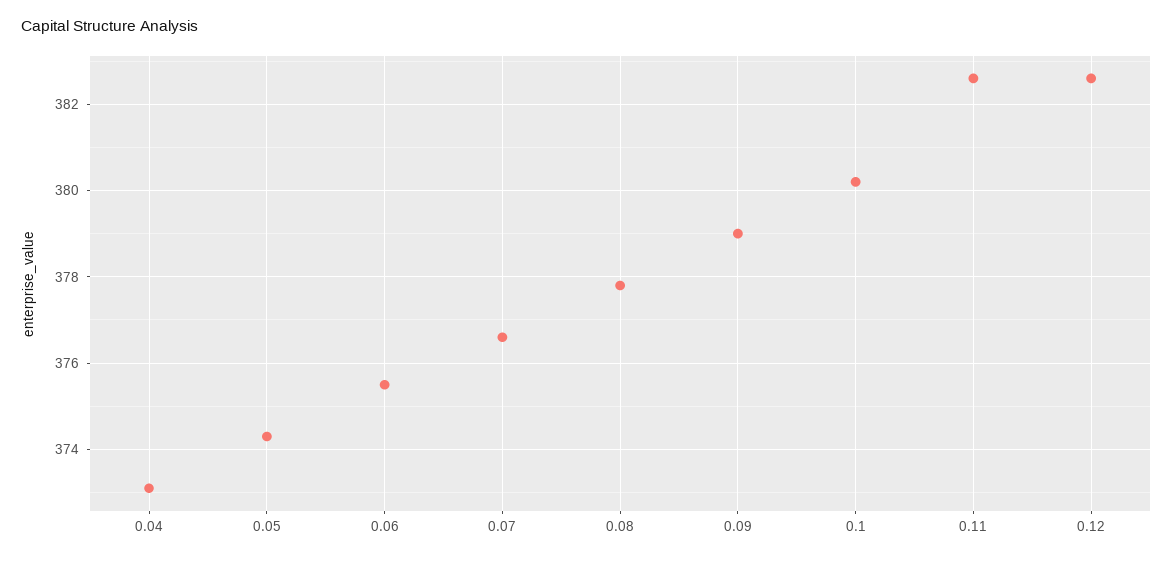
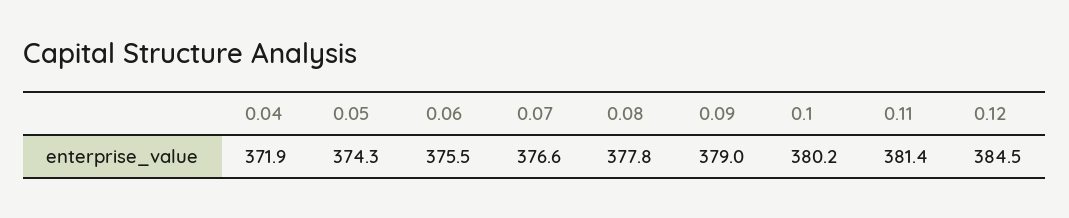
0.04: 373 -> 371.9
0.11: 382.5 -> 381.4
0.12: 382.5 -> 384.5

